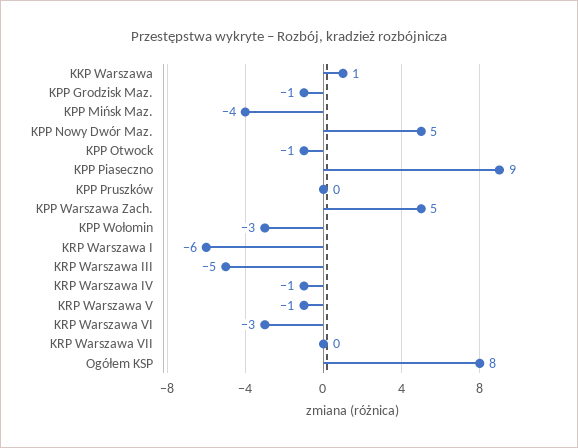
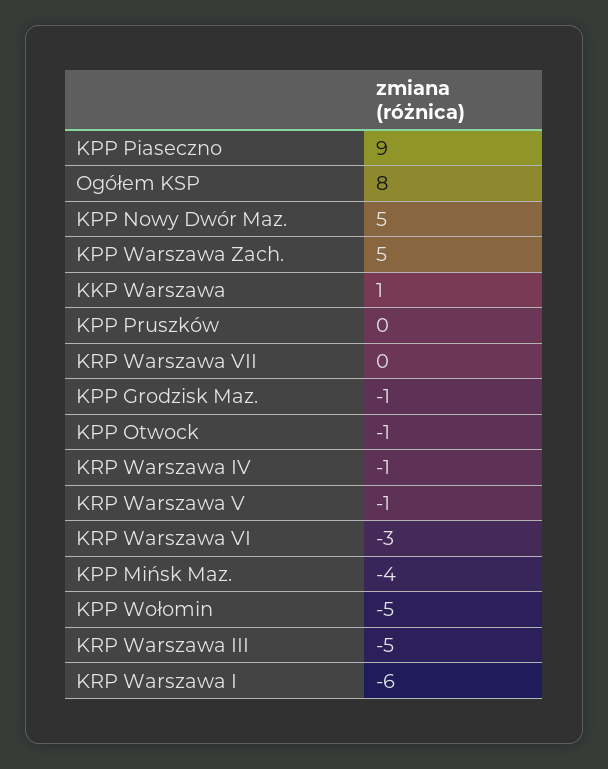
KPP Wołomin: -3 -> -5

